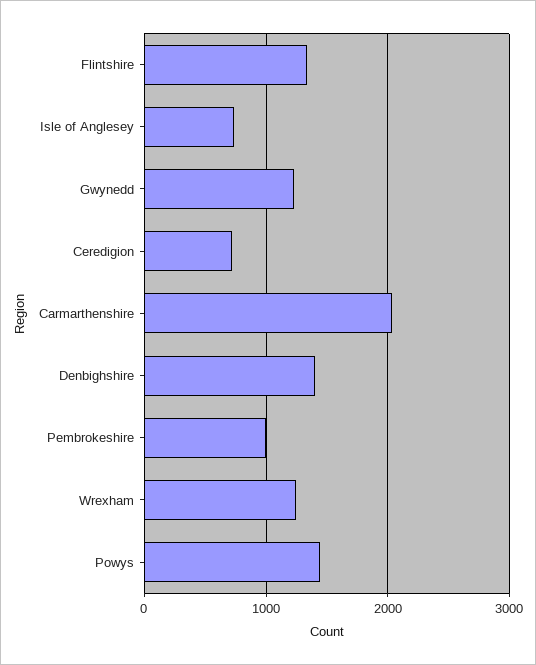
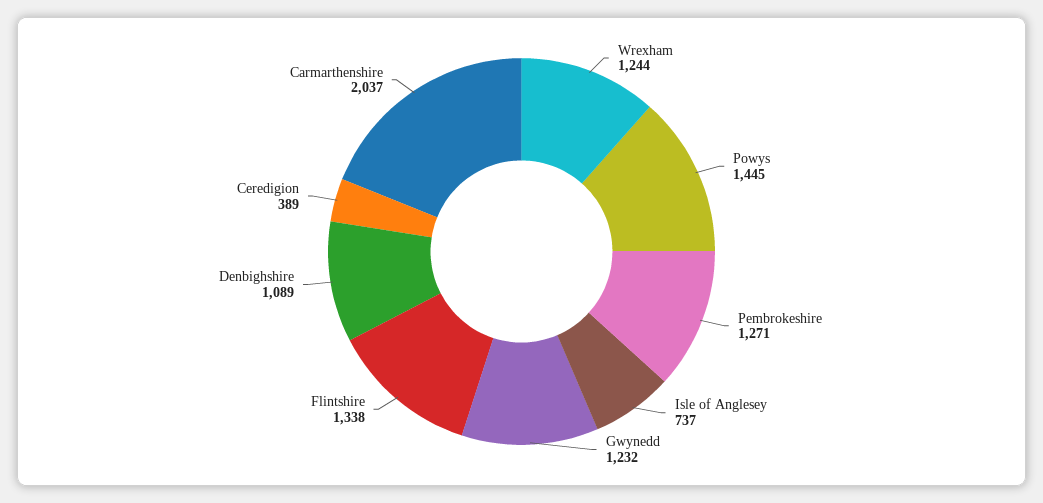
Ceredigion: 700 -> 389
Denbighshire: 1400 -> 1089
Pembrokeshire: 1000 -> 1271

